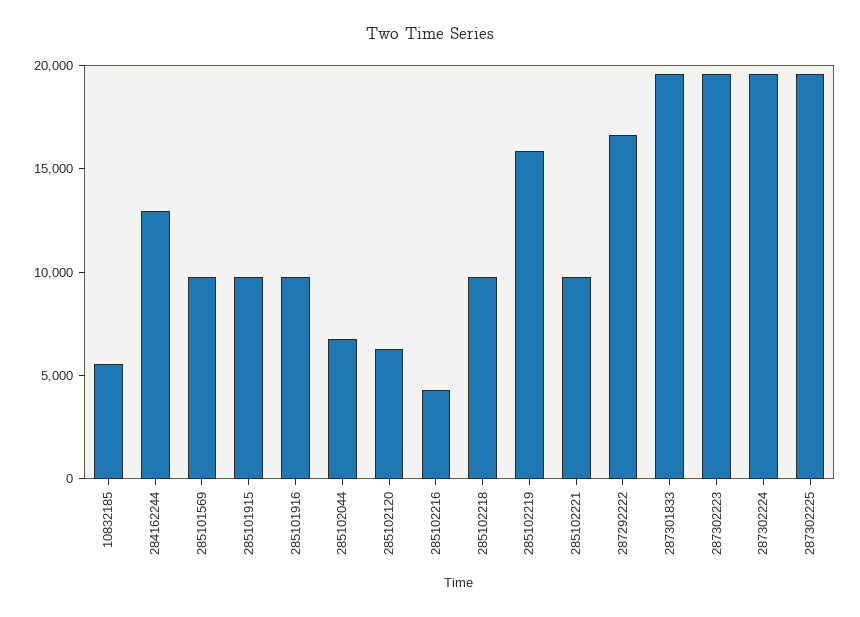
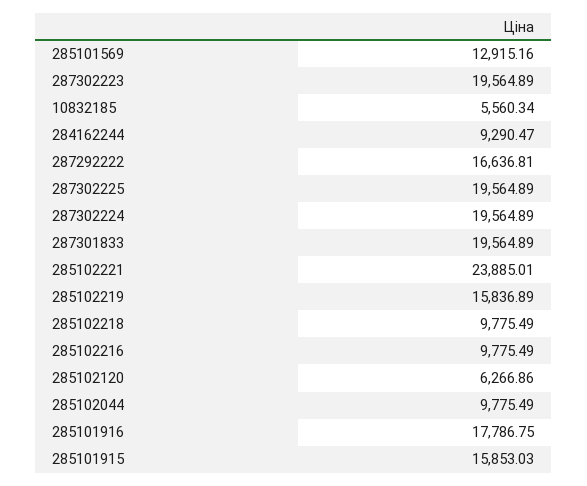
284162244: 13000 -> 9290.47
285101569: 10000 -> 12915.16
285101915: 10000 -> 15853.03
285101916: 10000 -> 17786.75
285102044: 7000 -> 9775.49
285102216: 4000 -> 9775.49
285102221: 10000 -> 23885.01

